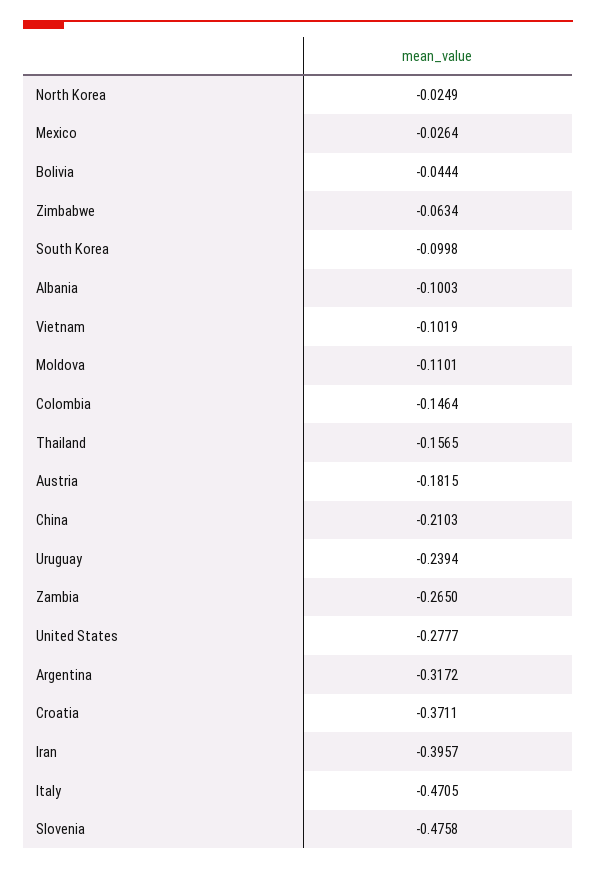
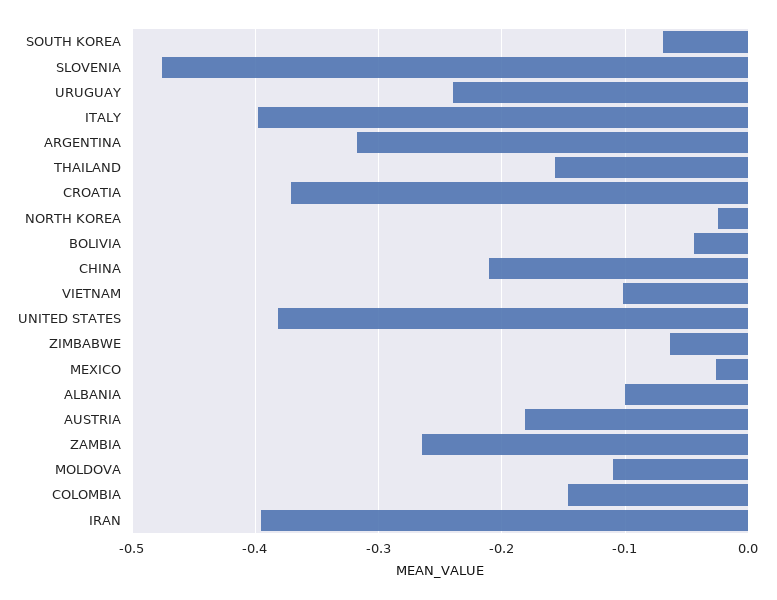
South Korea: -0.0998 -> -0.07
United States: -0.2777 -> -0.38
Italy: -0.4705 -> -0.4

